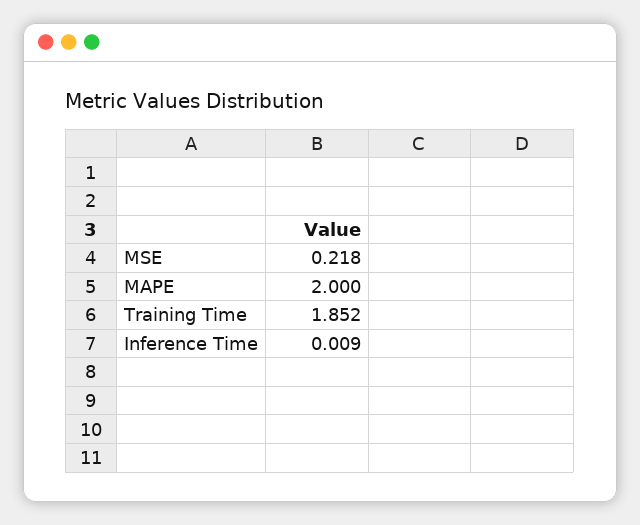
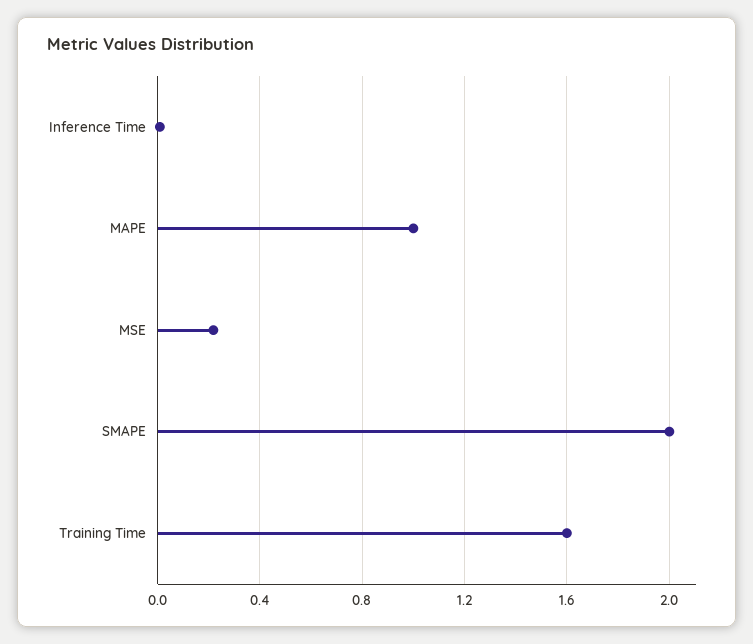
MAPE: 2 -> 1
Training Time: 1.852 -> 1.6
SMAPE: none -> 2

